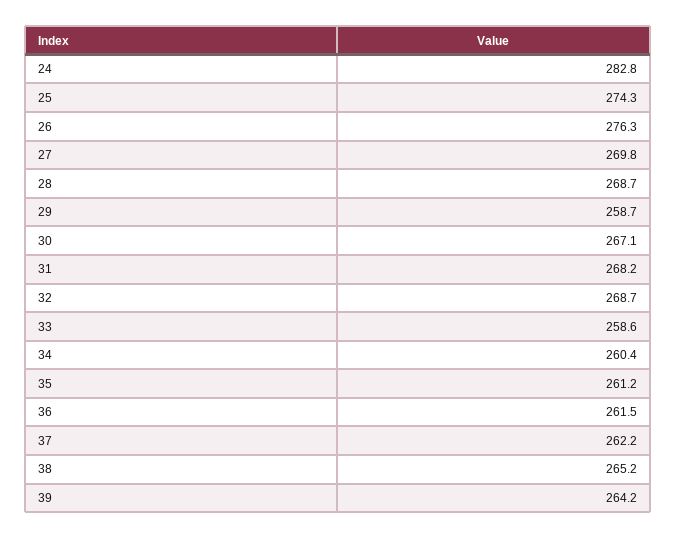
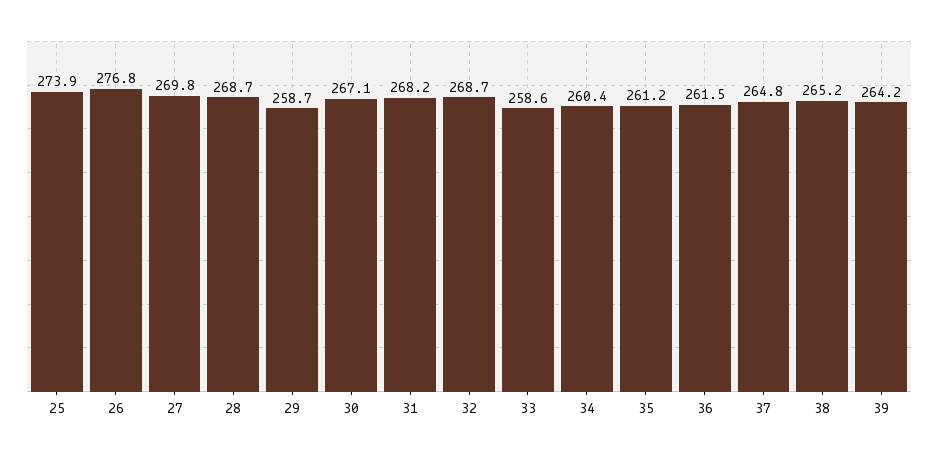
24: 282.8 -> none
25: 274.3 -> 273.9
26: 276.3 -> 276.8
37: 262.2 -> 264.8

